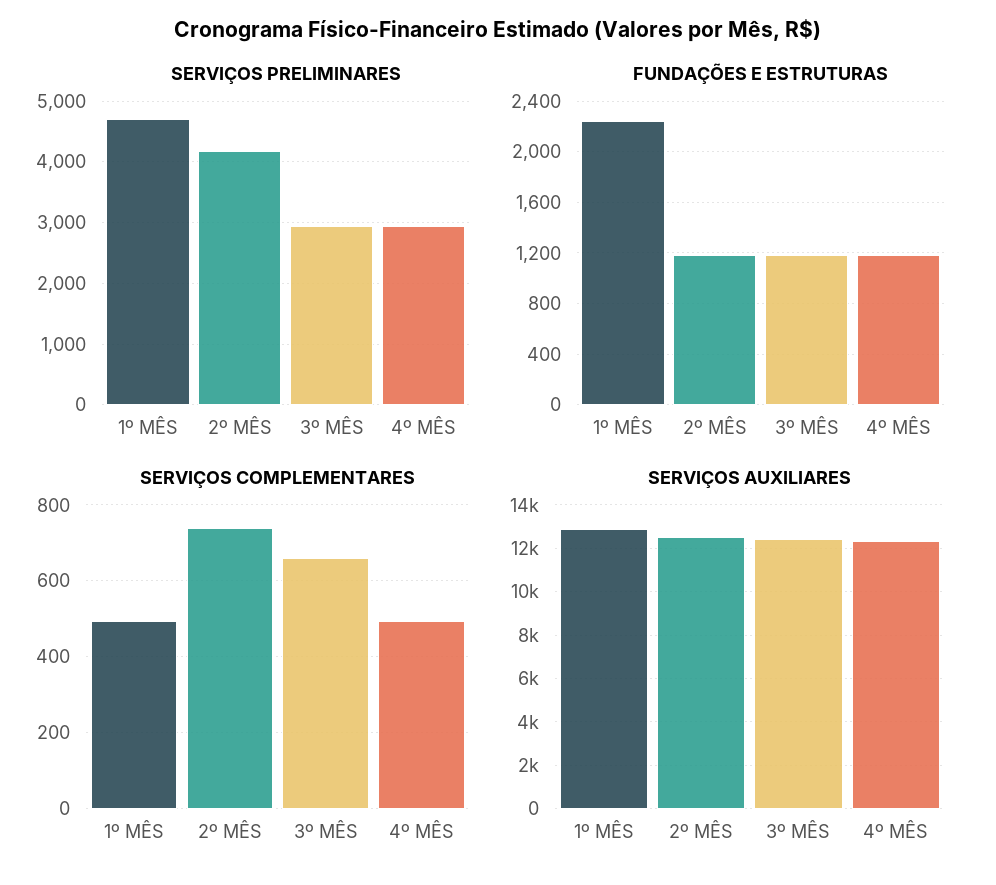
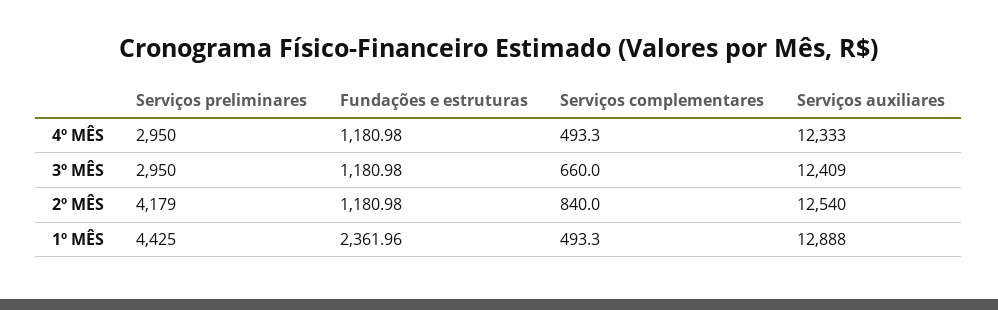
SERVIÇOS PRELIMINARES, 1º MÊS: 4700 -> 4425
FUNDAÇÕES E ESTRUTURAS, 1º MÊS: 2250 -> 2361.96
SERVIÇOS COMPLEMENTARES, 2º MÊS: 740 -> 840

